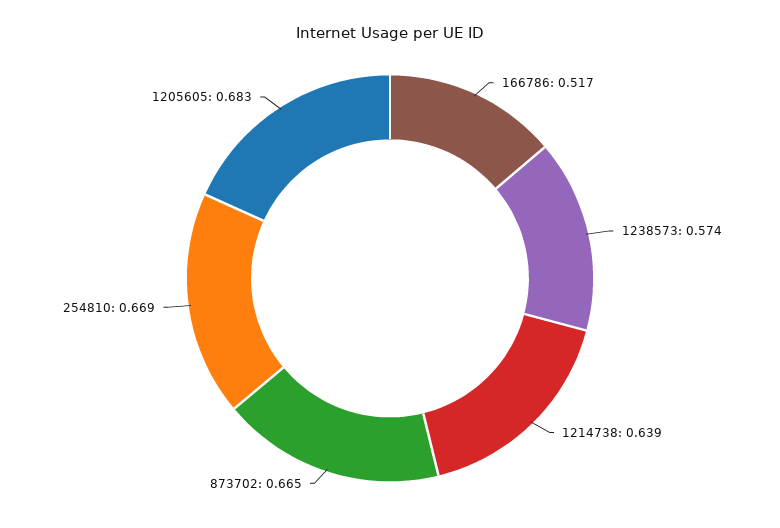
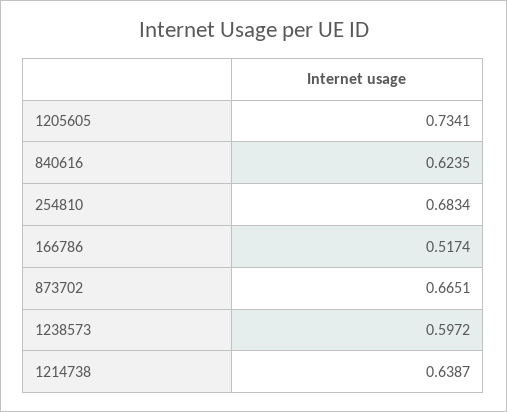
1238573: 0.574 -> 0.5972
254810: 0.669 -> 0.6834
1205605: 0.683 -> 0.7341
840616: none -> 0.6235

